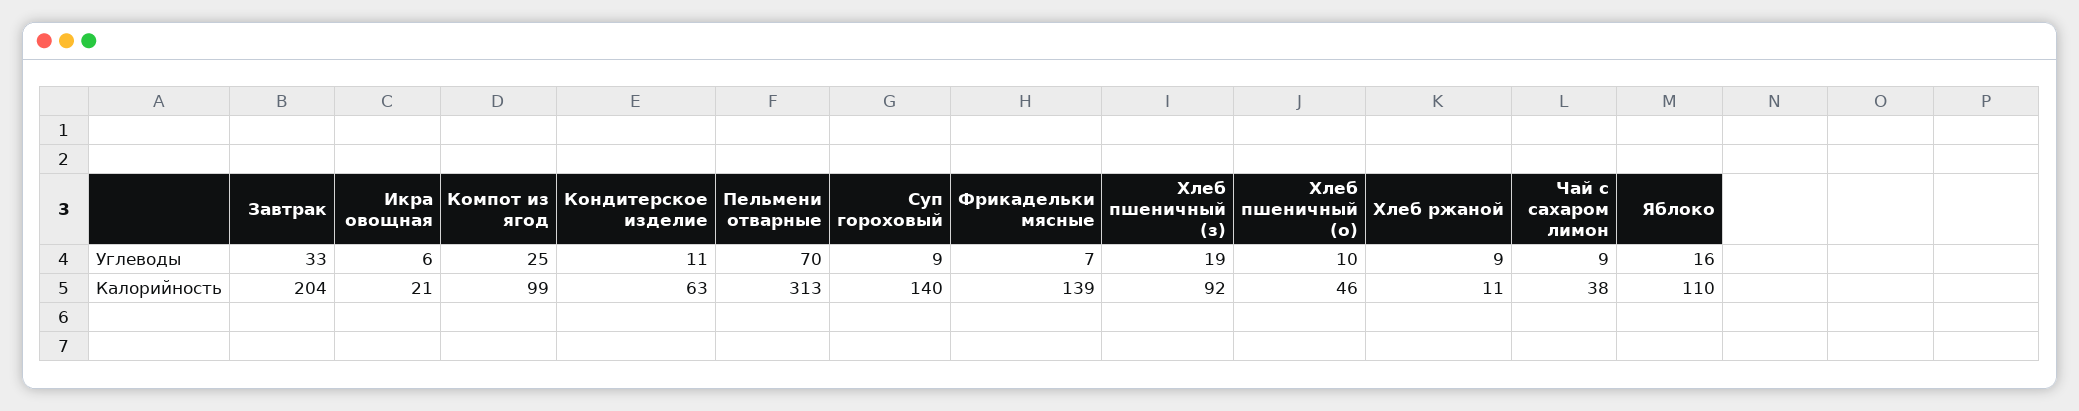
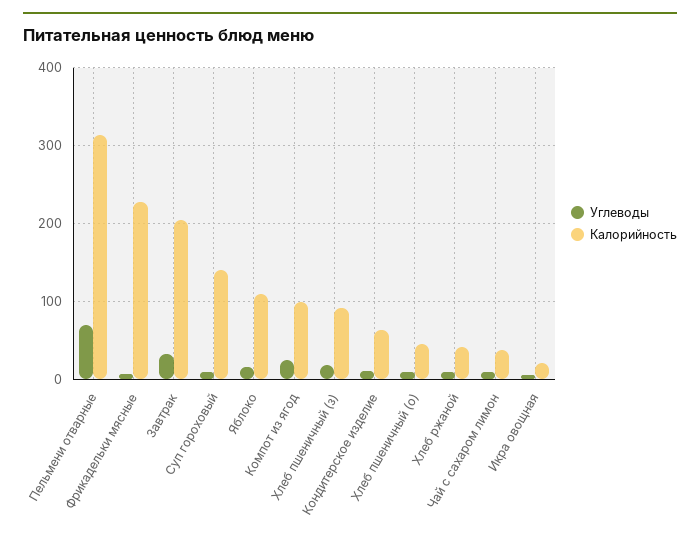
Калорийность, Фрикадельки мясные: 139 -> 230
Калорийность, Хлеб ржаной: 11 -> 40

